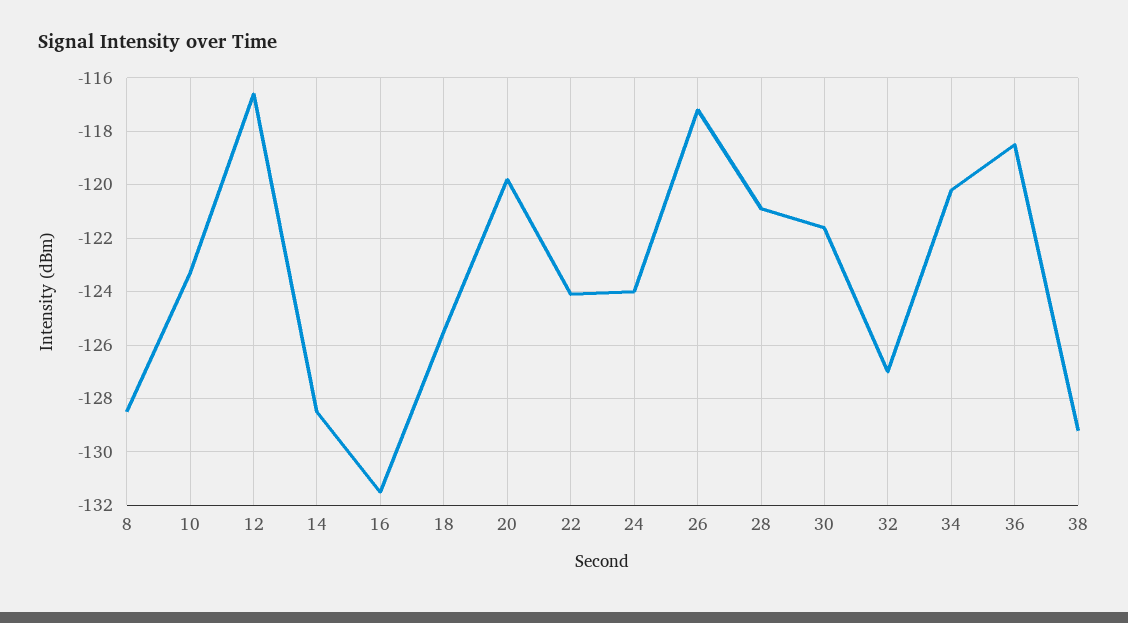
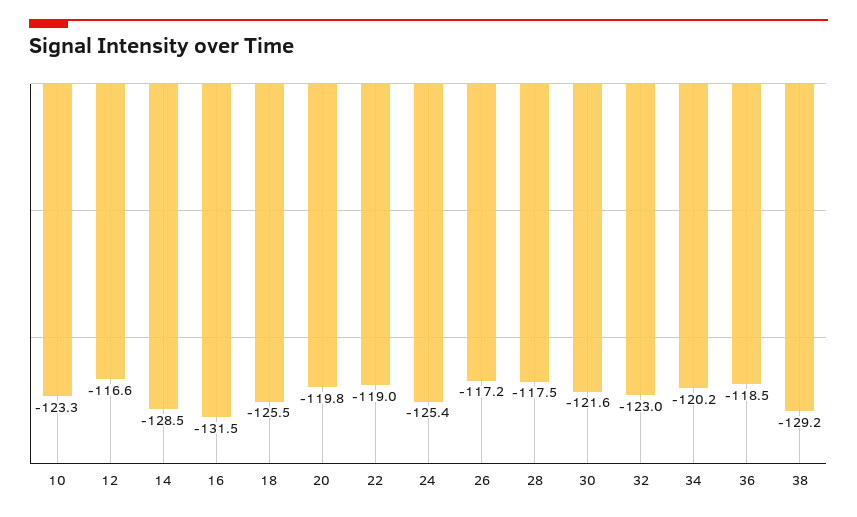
8: -128.5 -> none
22: -124 -> -119
24: -124 -> -125.4
28: -121 -> -117.5
32: -127 -> -123

